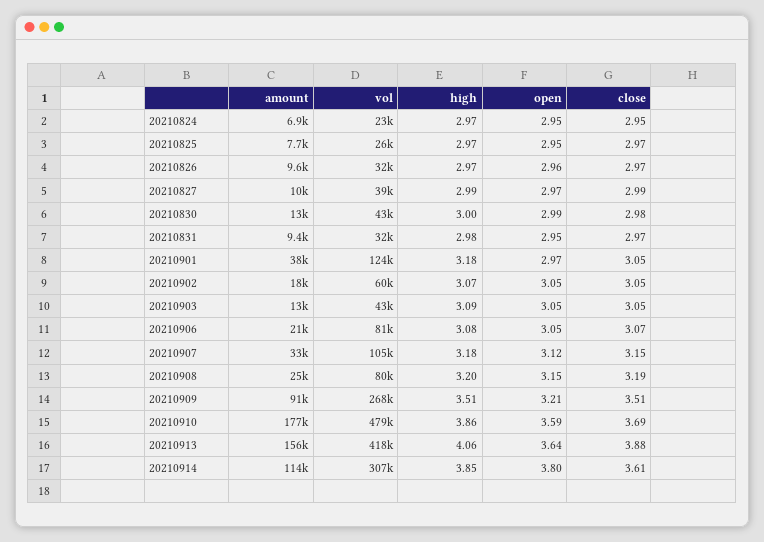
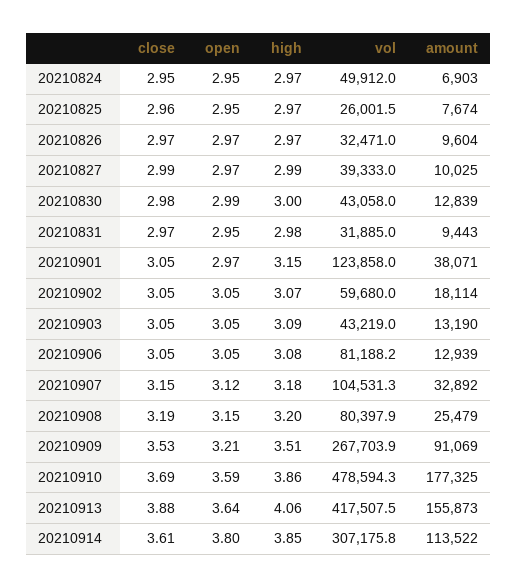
vol, 20210824: 23000 -> 49912
close, 20210825: 2.97 -> 2.96
open, 20210826: 2.96 -> 2.97
high, 20210901: 3.18 -> 3.15
amount, 20210906: 21000 -> 12939
close, 20210906: 3.07 -> 3.05
close, 20210909: 3.51 -> 3.53

